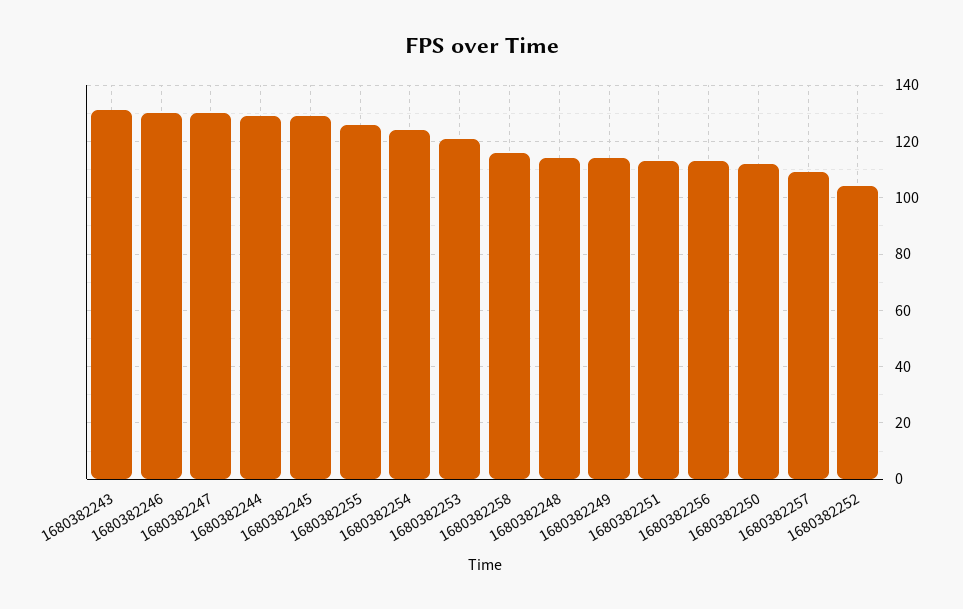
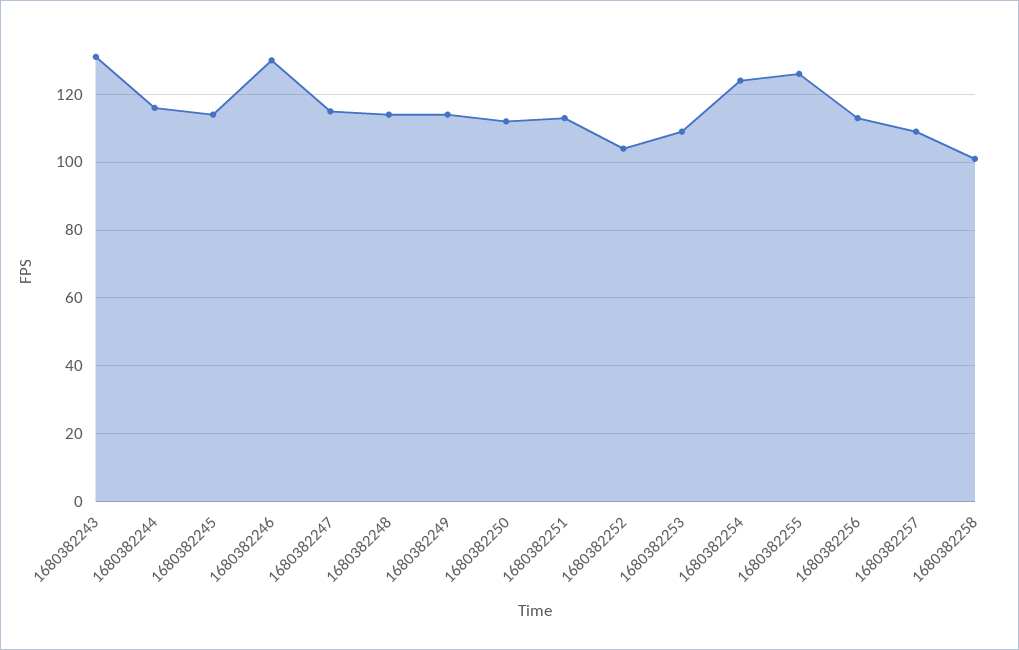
1680382247: 130 -> 115
1680382244: 130 -> 115
1680382245: 130 -> 115
1680382253: 120 -> 110
1680382258: 115 -> 100

